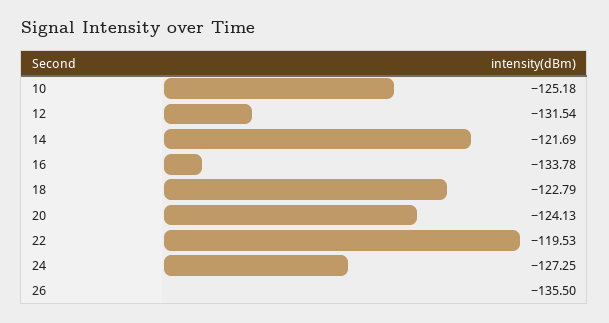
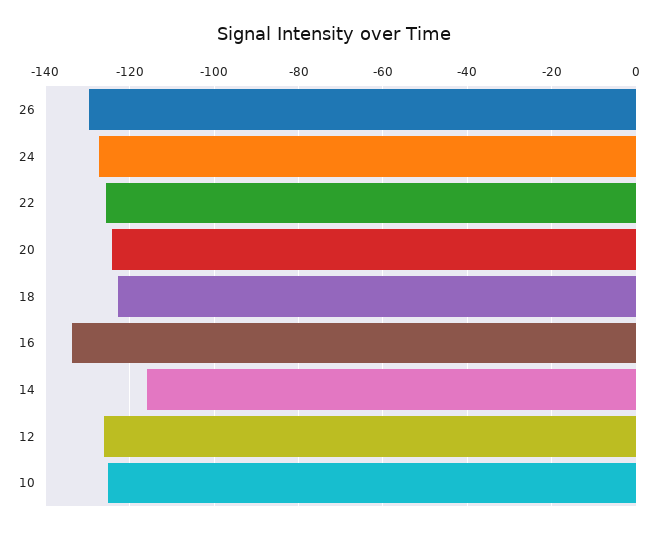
12: -131.54 -> -126
14: -121.69 -> -116
22: -119.53 -> -126
26: -135.5 -> -130

